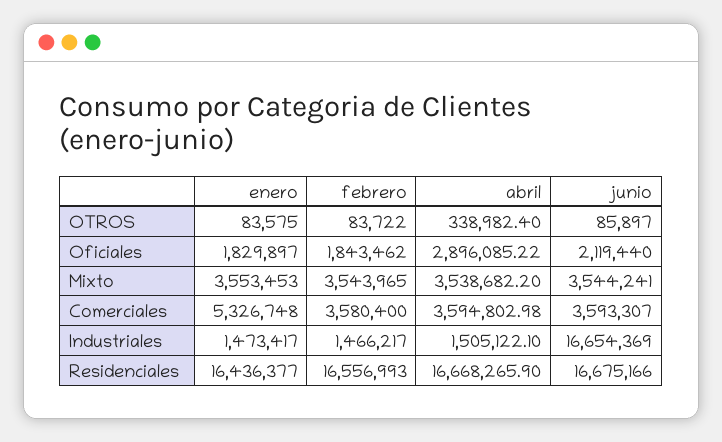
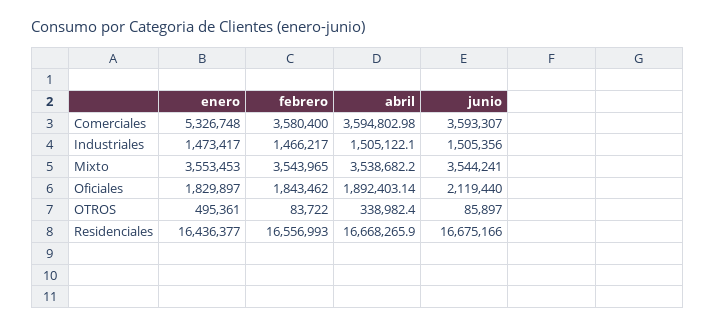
enero, OTROS: 83575 -> 495361
abril, Oficiales: 2896085.22 -> 1892403.14
junio, Industriales: 16654369 -> 1505356

